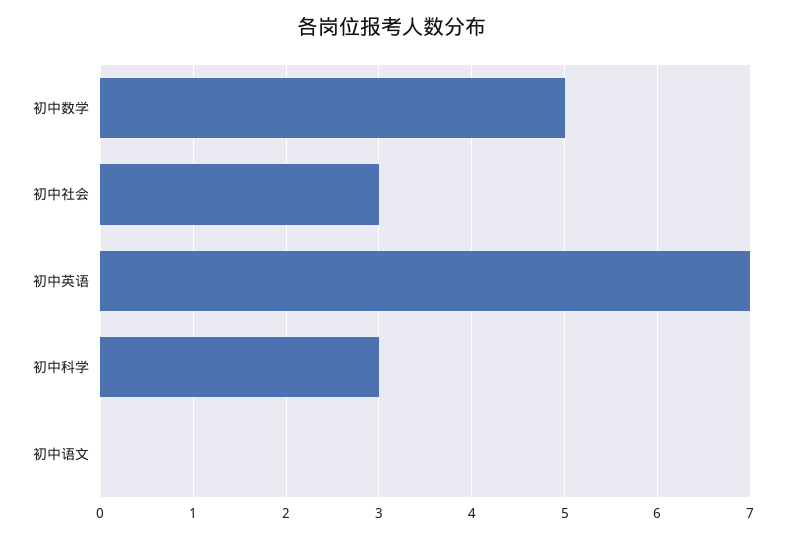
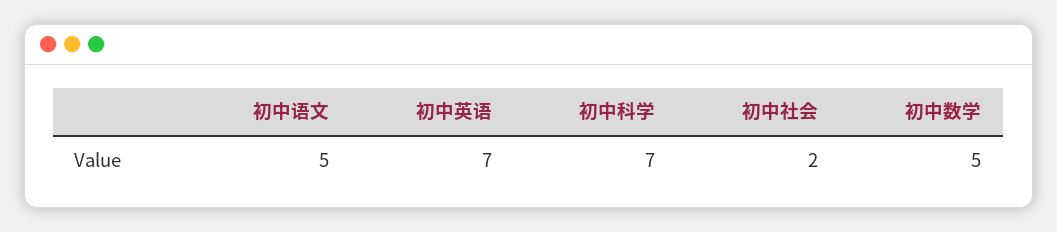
初中社会: 3 -> 2
初中科学: 3 -> 7
初中语文: 0 -> 5

